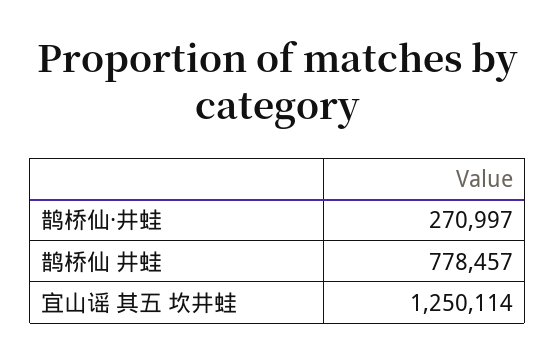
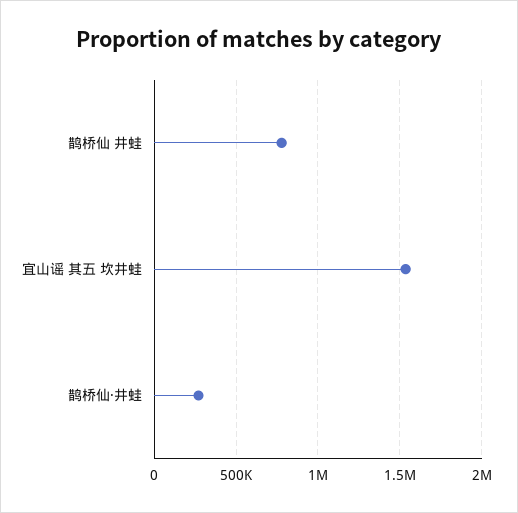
宜山谣 其五 坎井蛙: 1250114 -> 1550000

